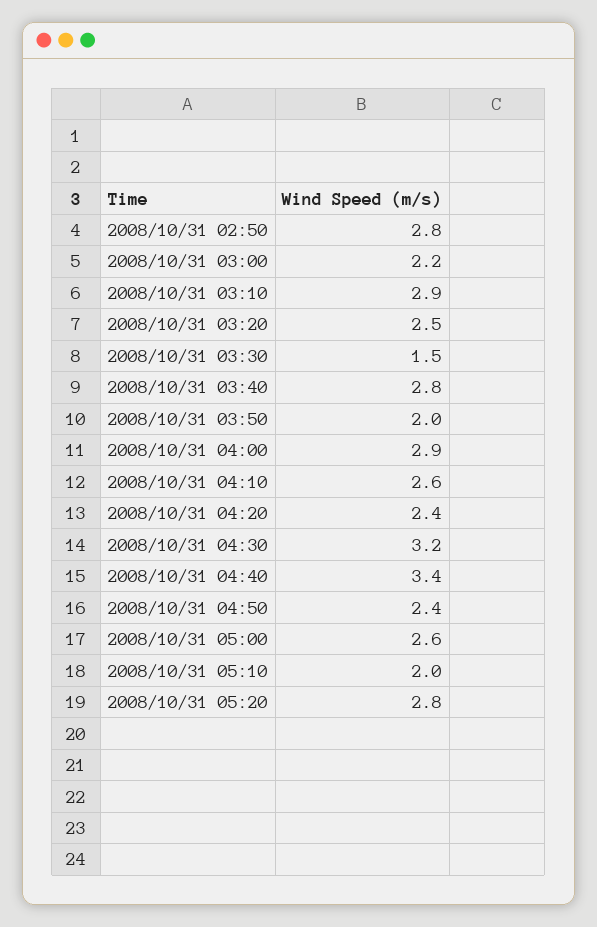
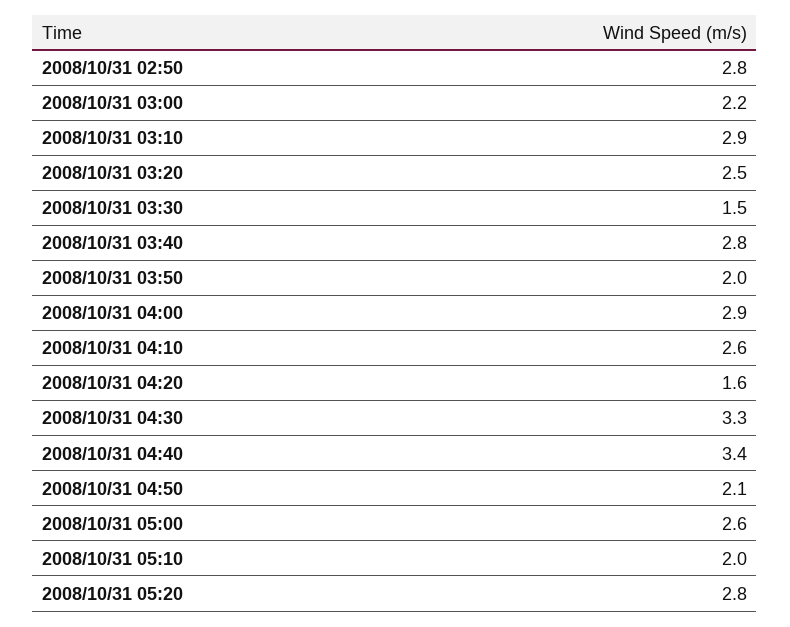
2008/10/31 04:20: 2.4 -> 1.6
2008/10/31 04:30: 3.2 -> 3.3
2008/10/31 04:50: 2.4 -> 2.1

